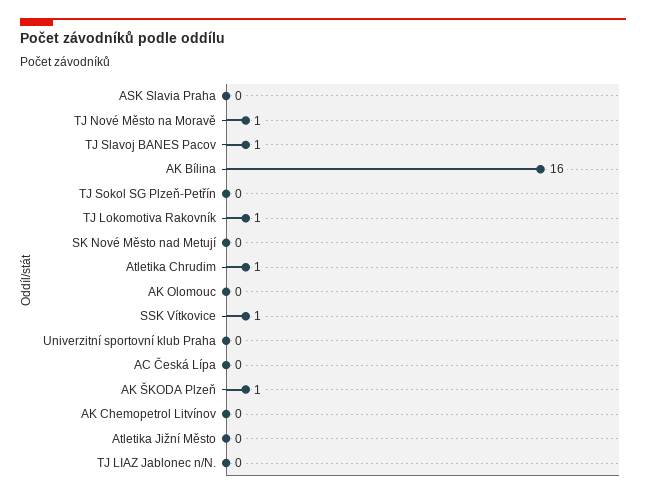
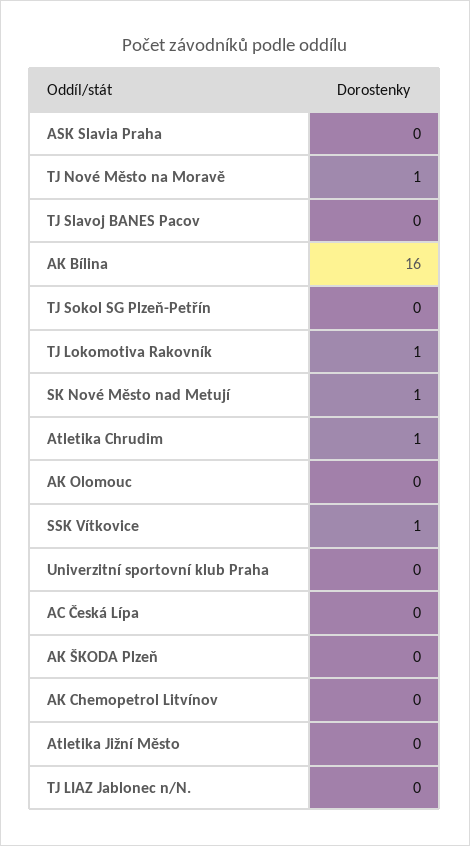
TJ Slavoj BANES Pacov: 1 -> 0
SK Nové Město nad Metují: 0 -> 1
AK ŠKODA Plzeň: 1 -> 0

